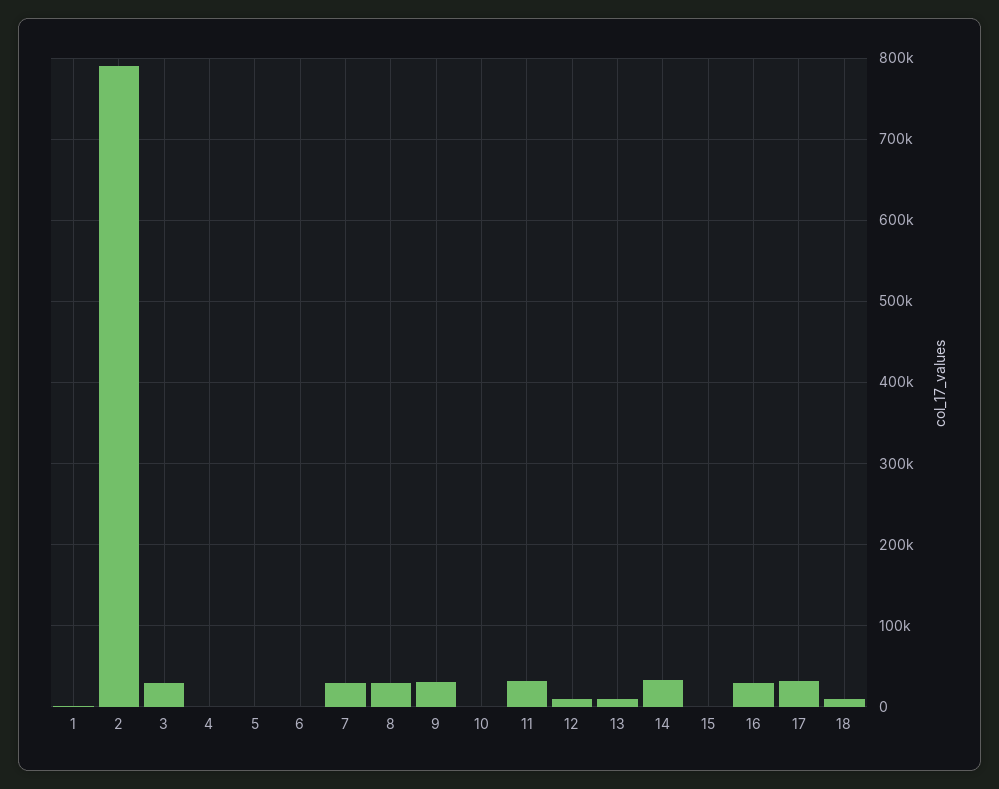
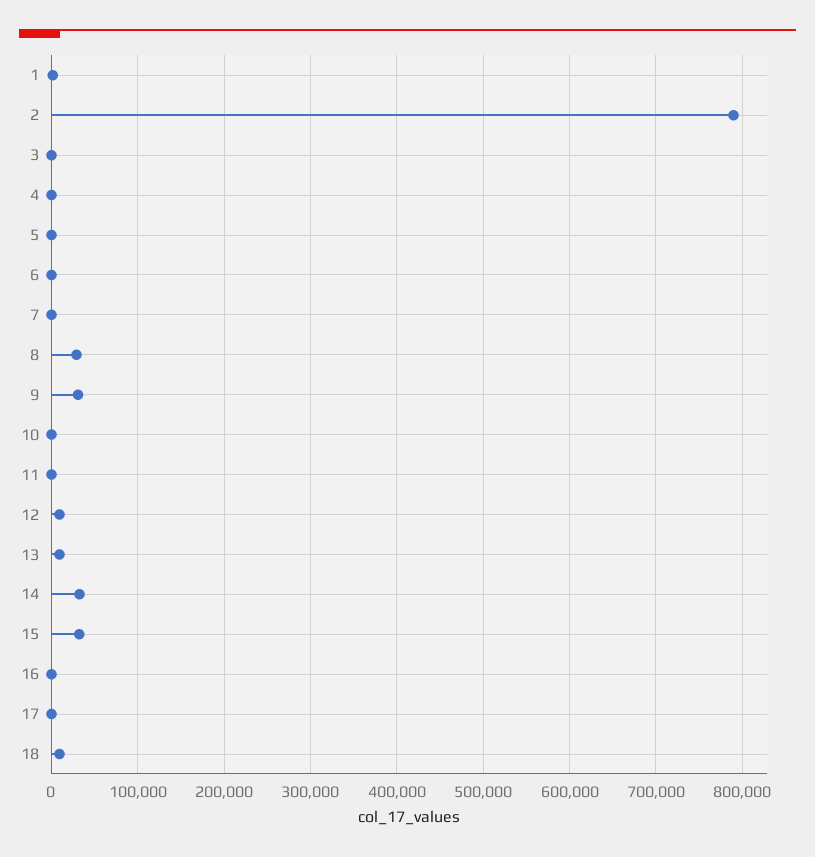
3: 30000 -> 0
7: 30000 -> 0
11: 30000 -> 0
15: 0 -> 30000
16: 30000 -> 0
17: 30000 -> 0

